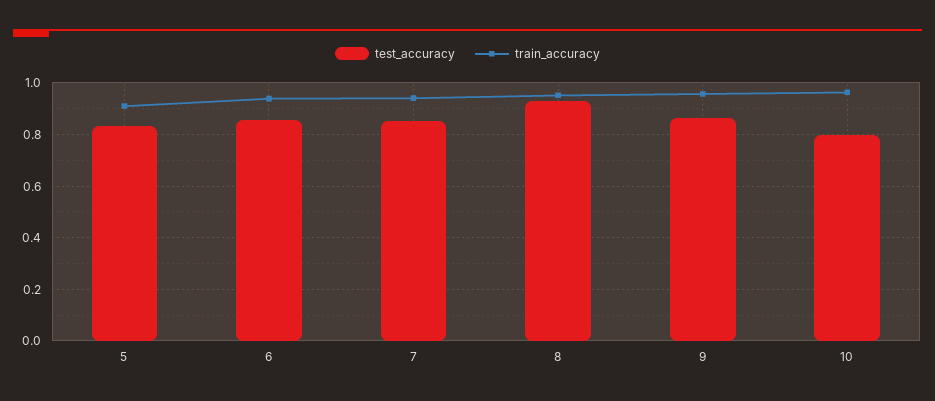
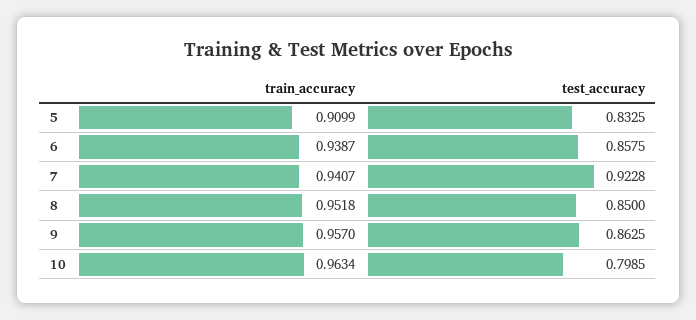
test_accuracy, 7: 0.85 -> 0.9228
test_accuracy, 8: 0.925 -> 0.85

